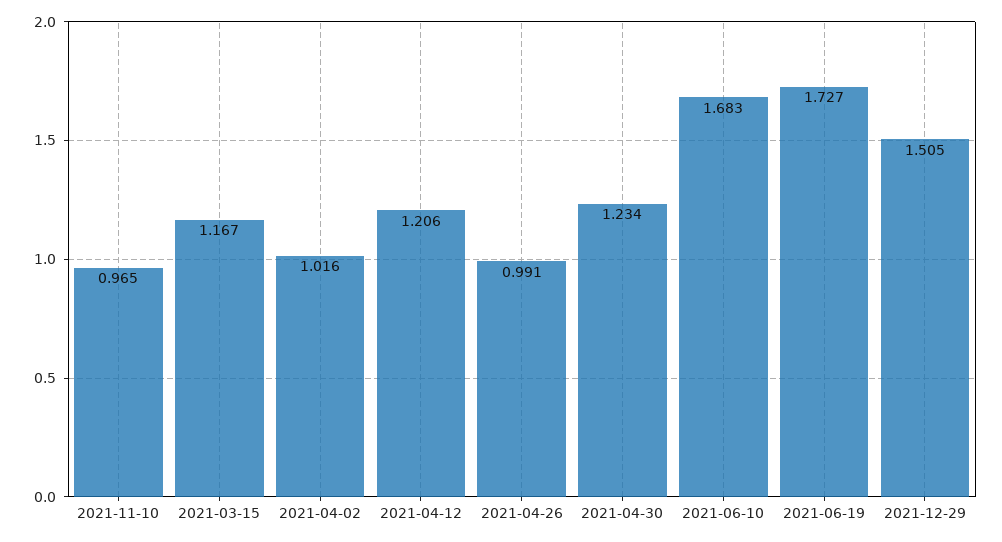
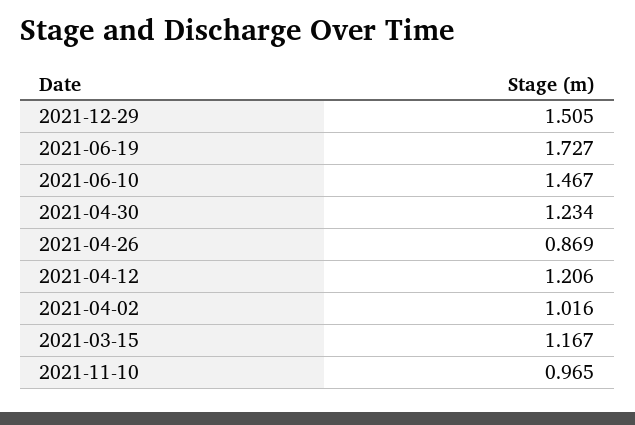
2021-04-26: 0.991 -> 0.869
2021-06-10: 1.683 -> 1.467

